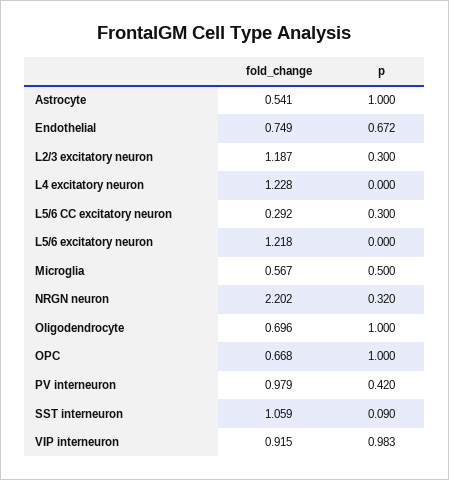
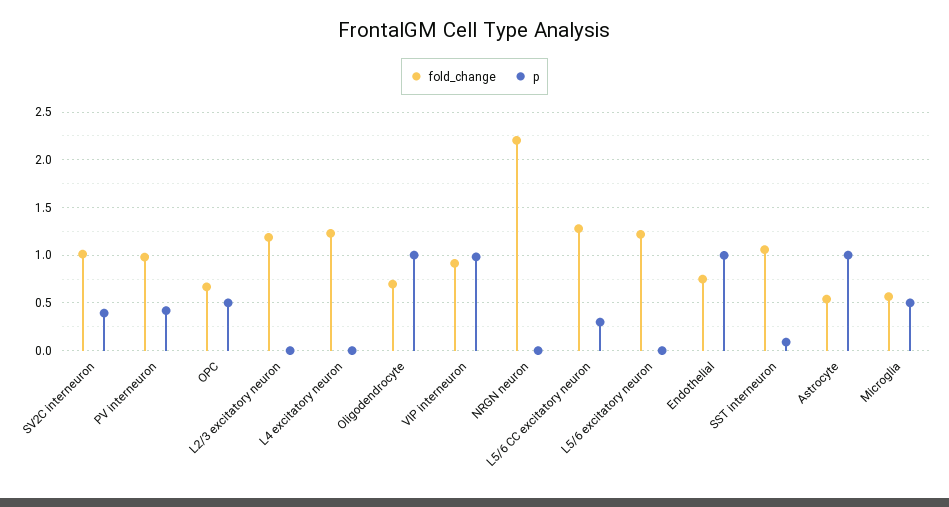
p, Endothelial: 0.672 -> 1
p, L2/3 excitatory neuron: 0.3 -> 0
fold_change, L5/6 CC excitatory neuron: 0.292 -> 1.3
p, NRGN neuron: 0.32 -> 0
p, OPC: 1 -> 0.5
fold_change, SV2C interneuron: none -> 1
p, SV2C interneuron: none -> 0.4

